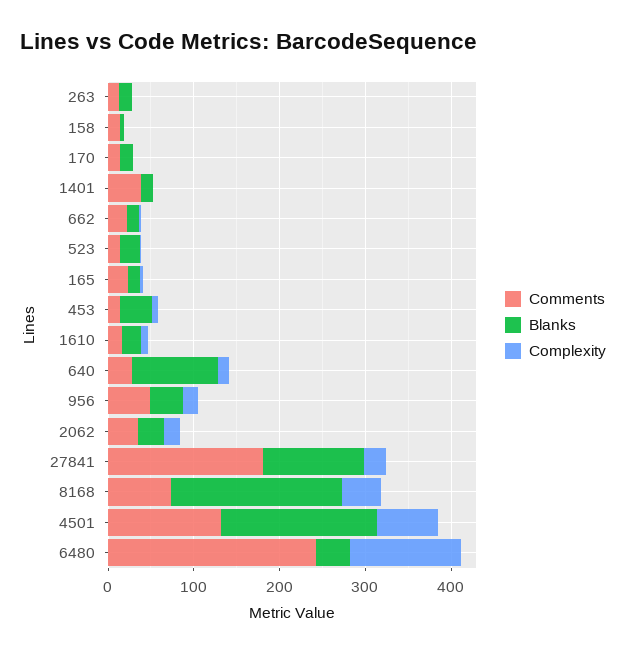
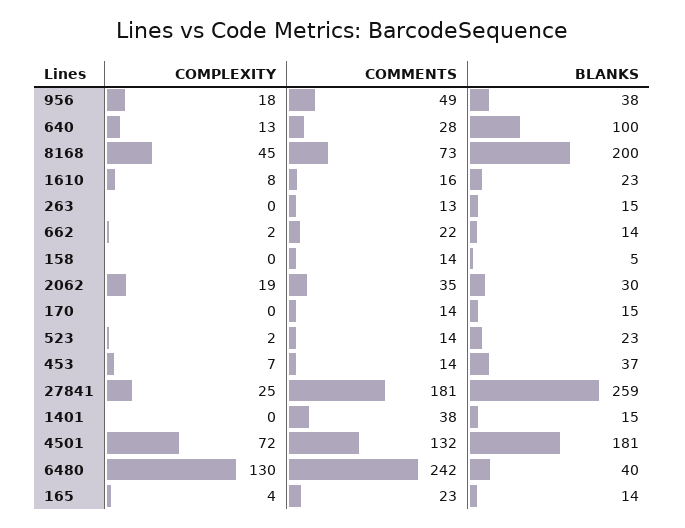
Blanks, 27841: 120 -> 259

